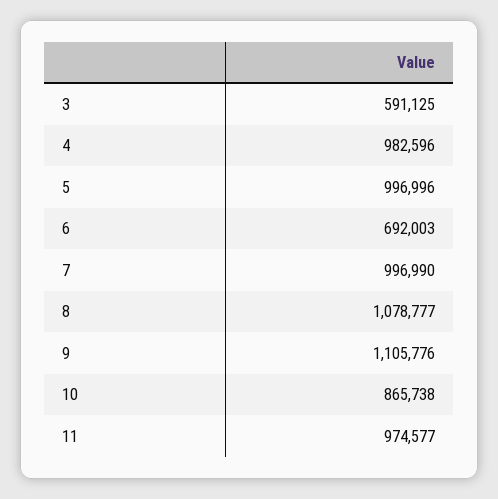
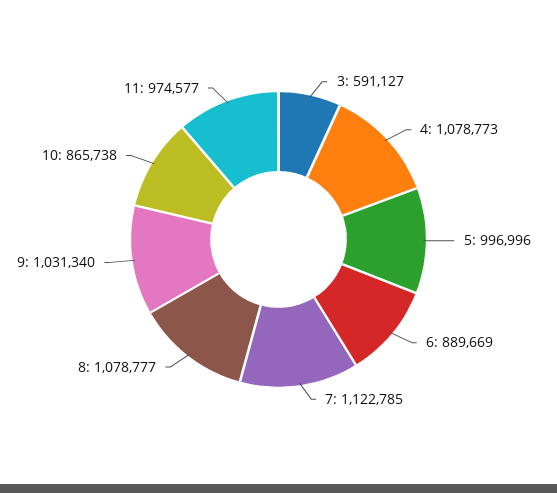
3: 591125 -> 591127
4: 982596 -> 1078773
6: 692003 -> 889669
7: 996990 -> 1122785
9: 1105776 -> 1031340

